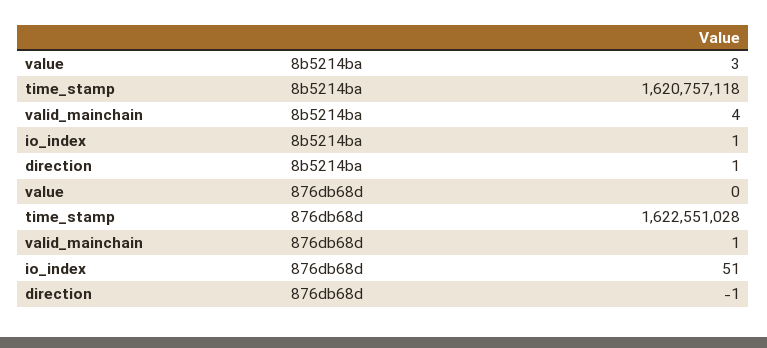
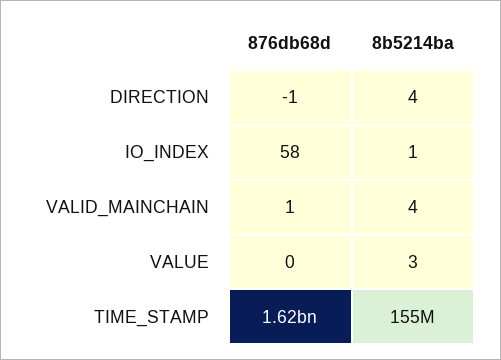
time_stamp, 8b5214ba: 1620757118 -> 155000000
direction, 8b5214ba: 1 -> 4
io_index, 876db68d: 51 -> 58

